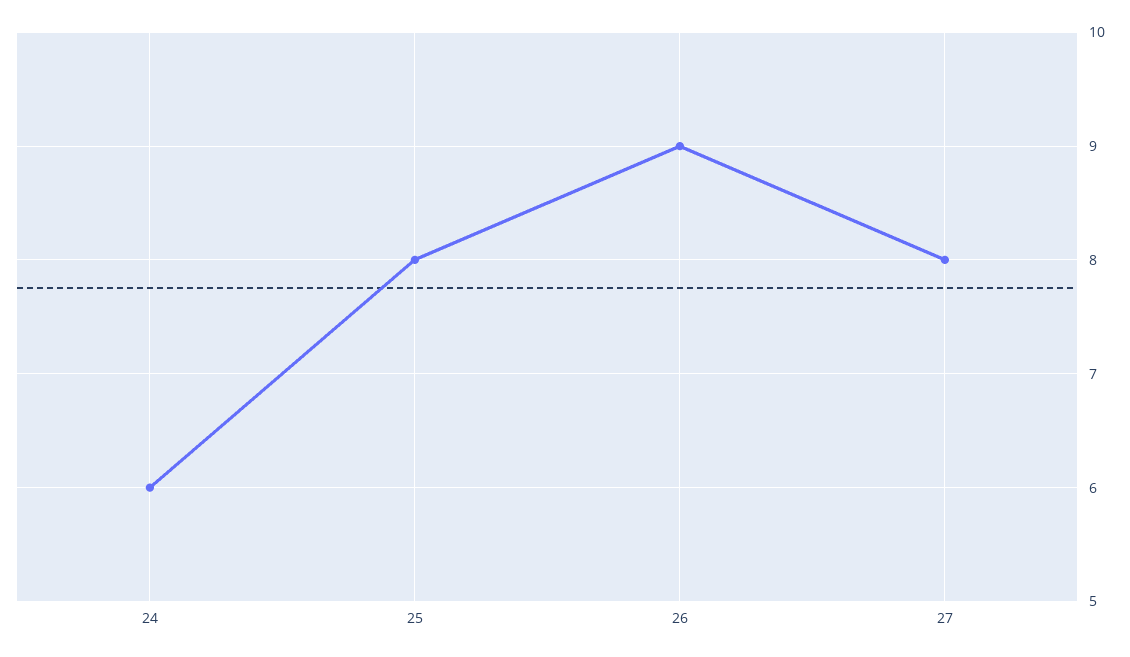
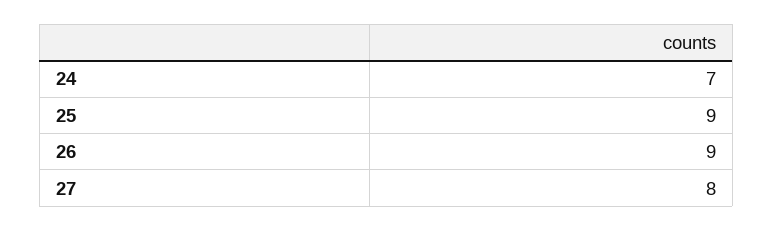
24: 6 -> 7
25: 8 -> 9

